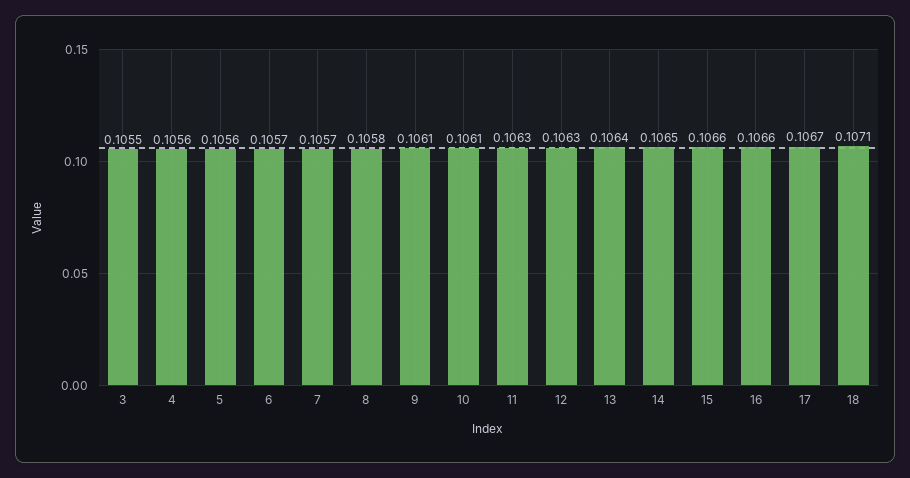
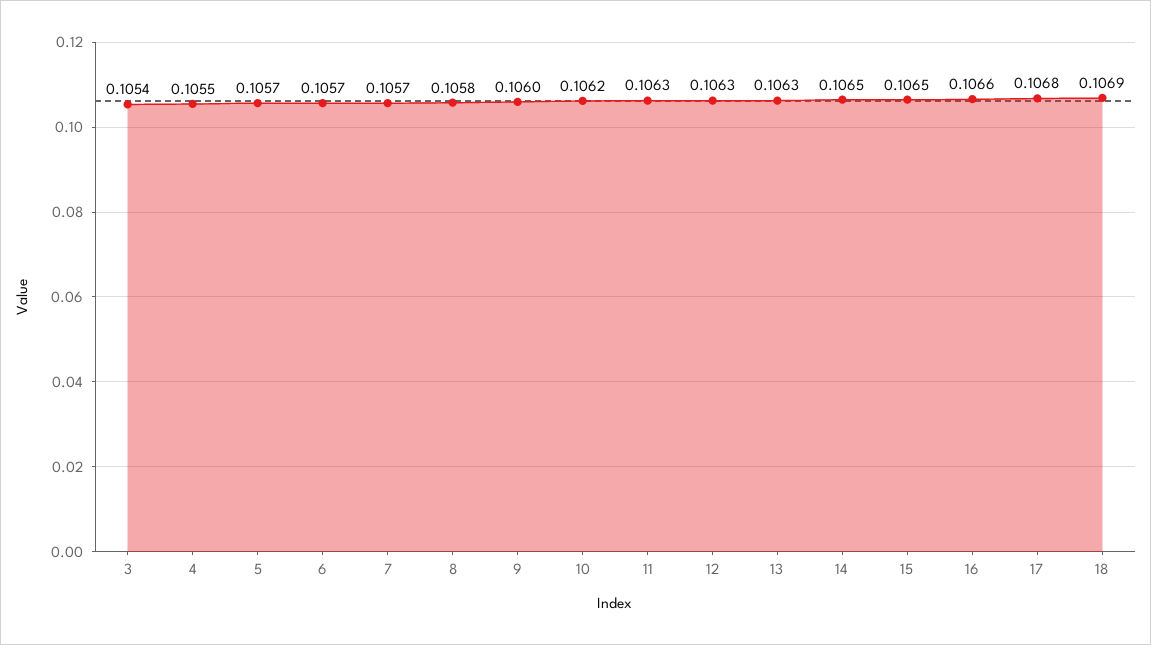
3: 0.1055 -> 0.1054
4: 0.1056 -> 0.1055
5: 0.1056 -> 0.1057
9: 0.1061 -> 0.106
10: 0.1061 -> 0.1062
13: 0.1064 -> 0.1063
15: 0.1066 -> 0.1065
17: 0.1067 -> 0.1068
18: 0.1071 -> 0.1069

